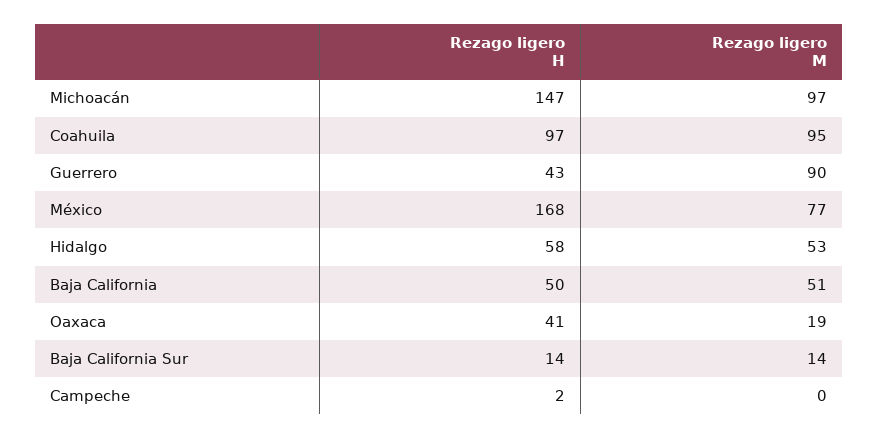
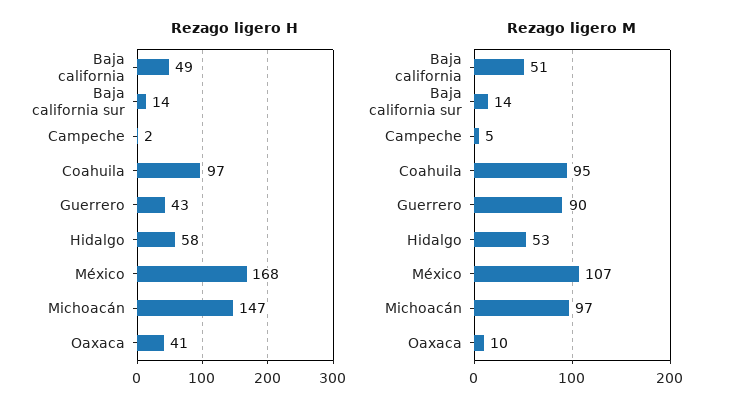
Rezago ligero M, México: 77 -> 107
Rezago ligero H, Baja California: 50 -> 49
Rezago ligero M, Oaxaca: 19 -> 10
Rezago ligero M, Campeche: 0 -> 5

